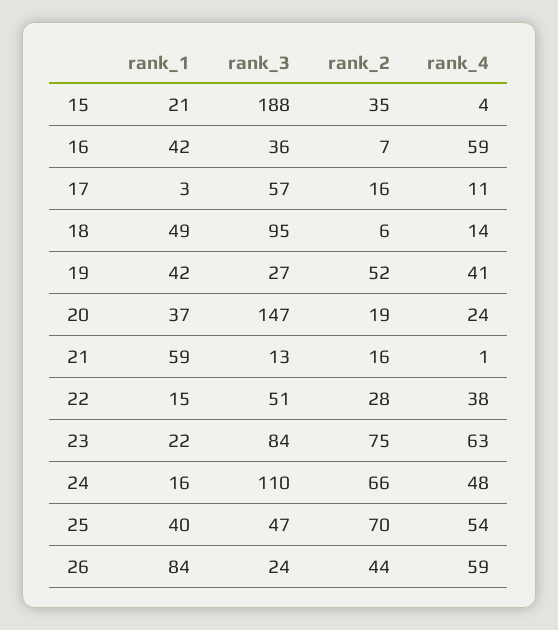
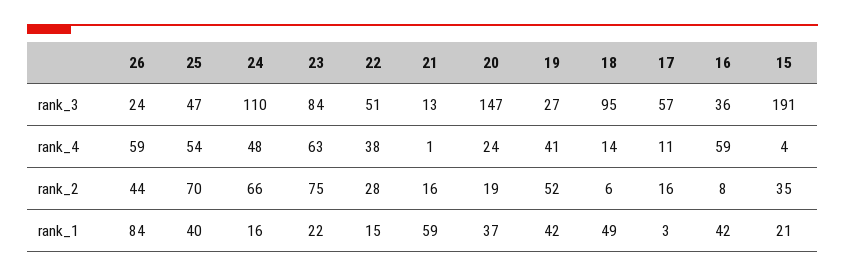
rank_3, 15: 188 -> 191
rank_2, 16: 7 -> 8

